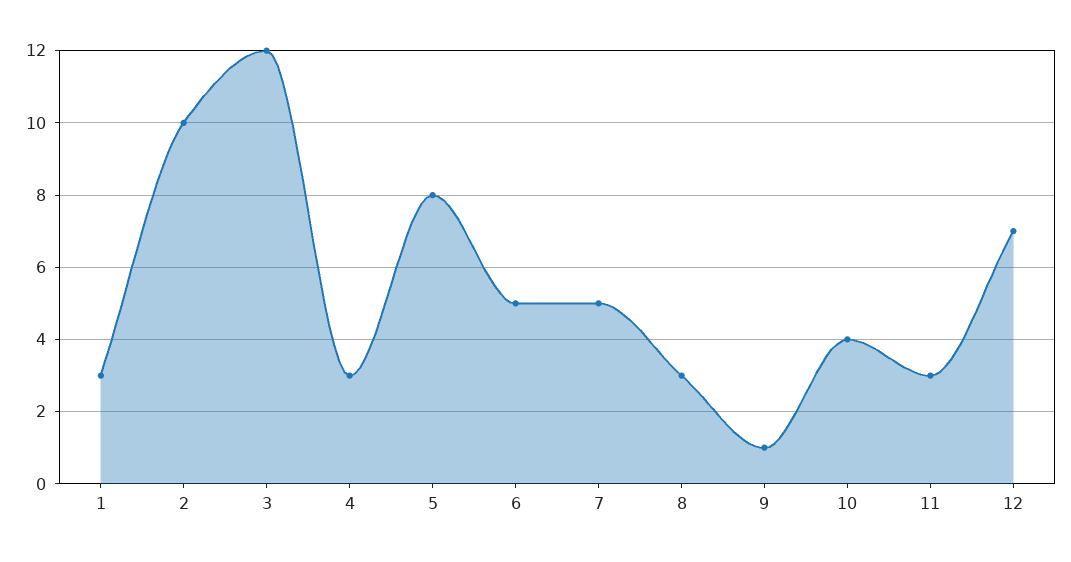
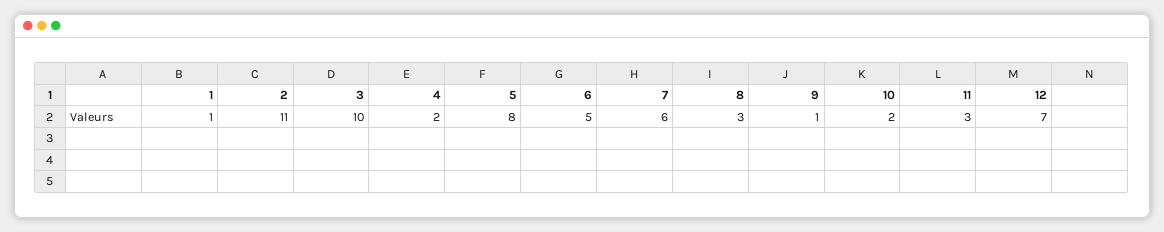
1: 3 -> 1
2: 10 -> 11
3: 12 -> 10
4: 3 -> 2
7: 5 -> 6
10: 4 -> 2

